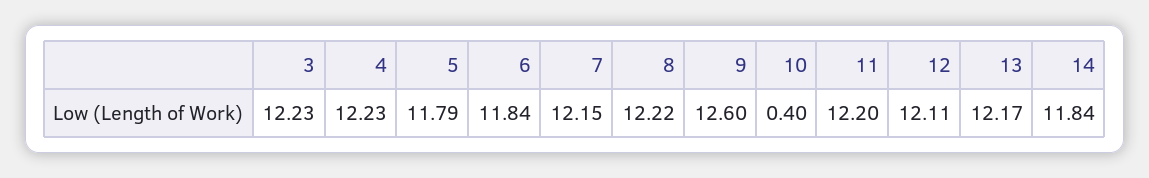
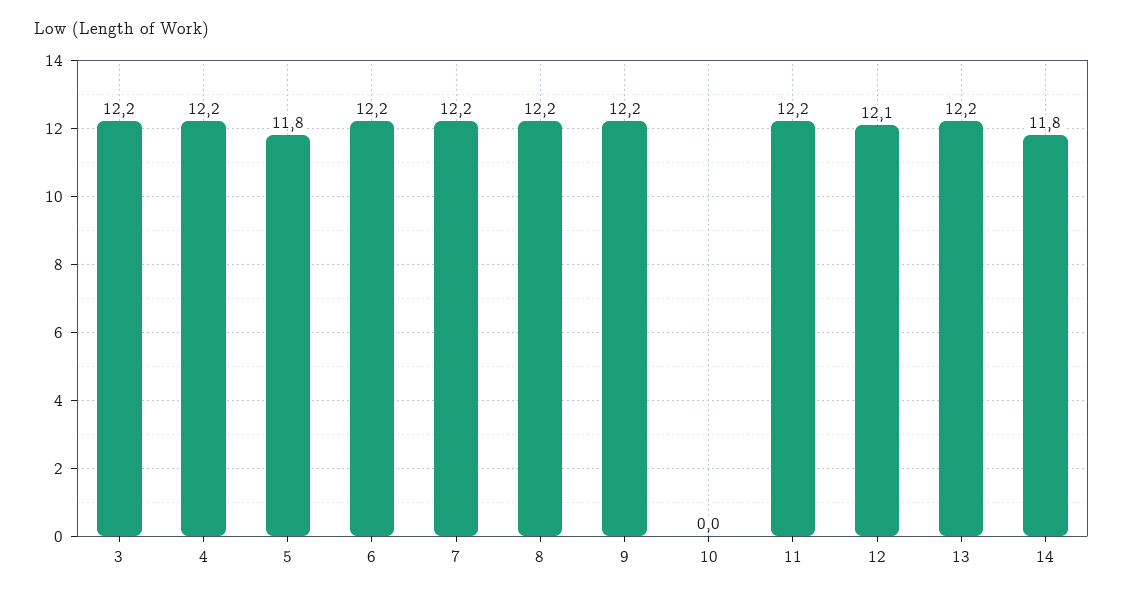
6: 11.84 -> 12.2
9: 12.6 -> 12.2
10: 0.4 -> 0

